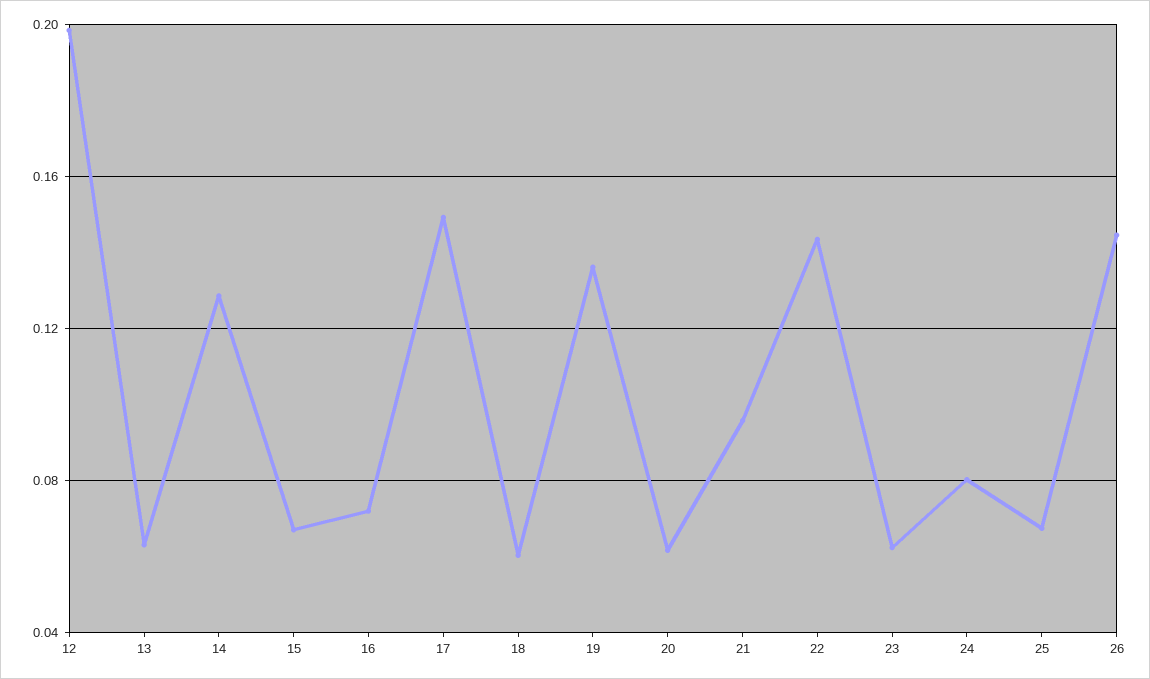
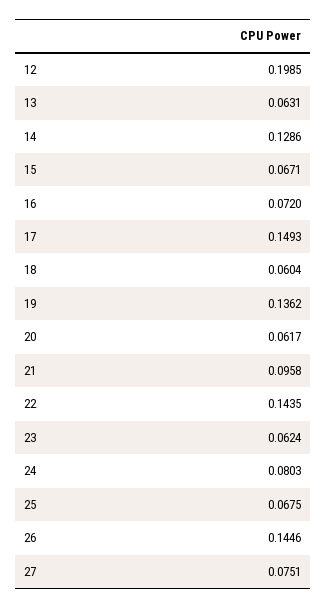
27: none -> 0.0751

